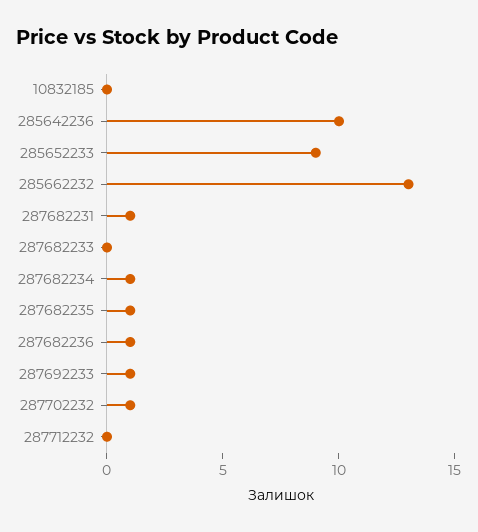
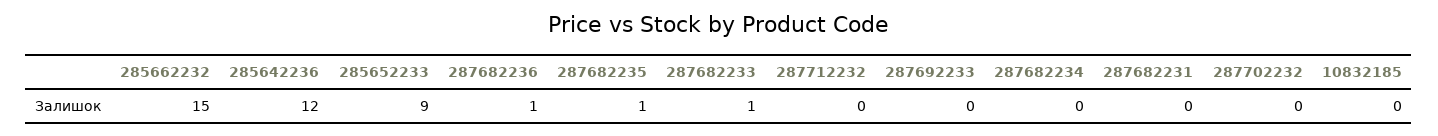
285642236: 10 -> 12
285662232: 13 -> 15
287682231: 1 -> 0
287682233: 0 -> 1
287682234: 1 -> 0
287692233: 1 -> 0
287702232: 1 -> 0

